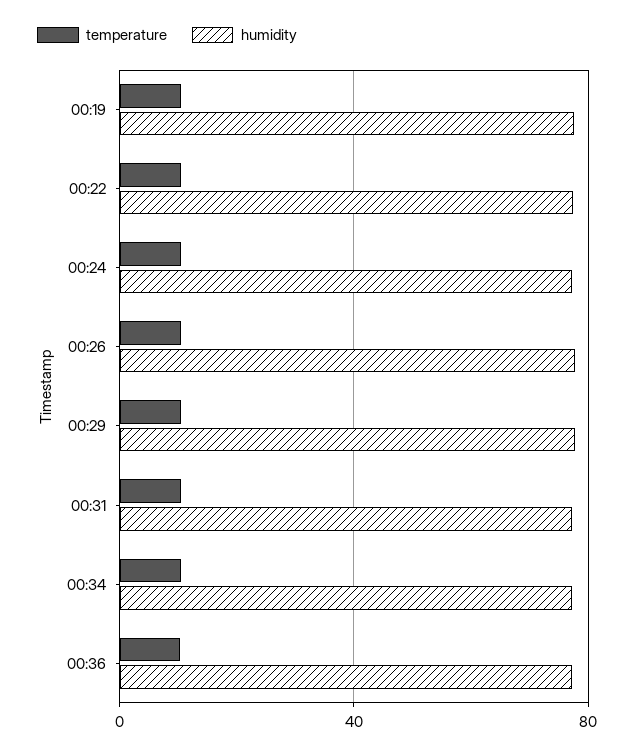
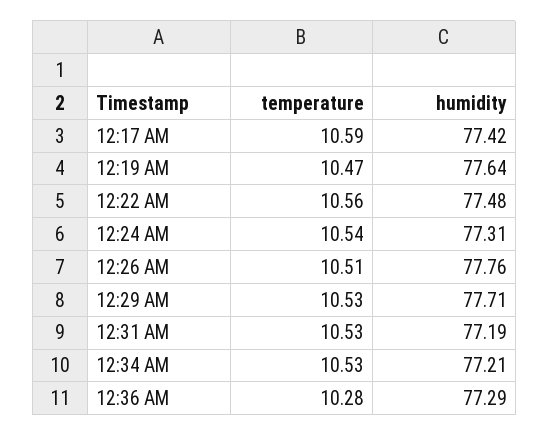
temperature, 12:17 AM: none -> 10.59
humidity, 12:17 AM: none -> 77.42

